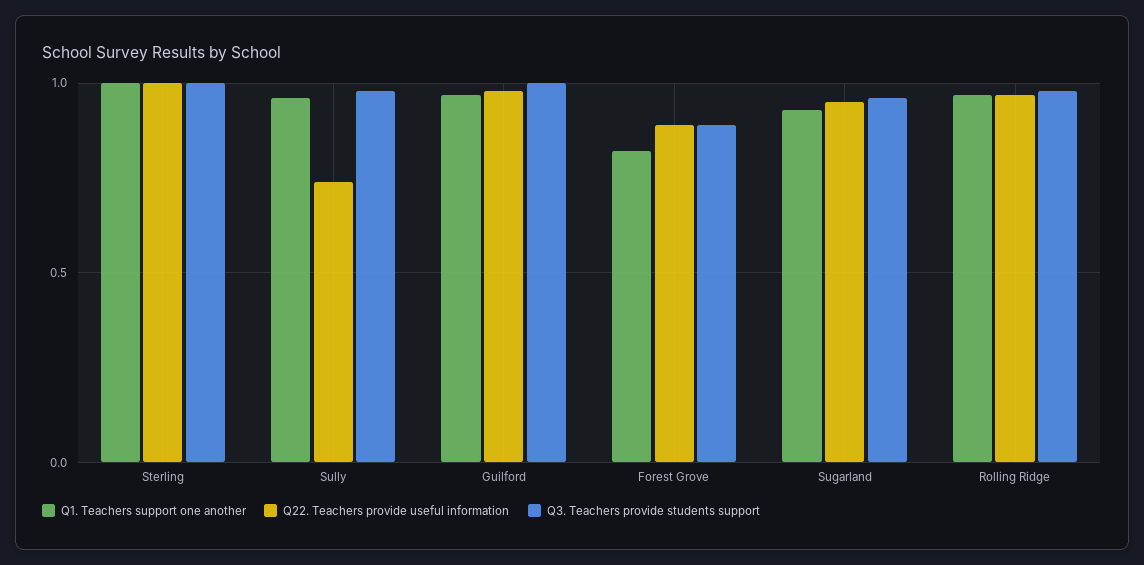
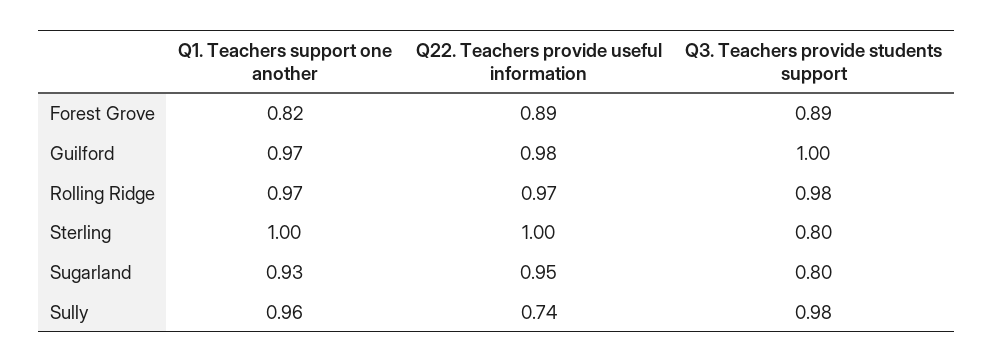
Q3. Teachers provide students support, Sterling: 1 -> 0.8
Q3. Teachers provide students support, Sugarland: 0.95 -> 0.8

